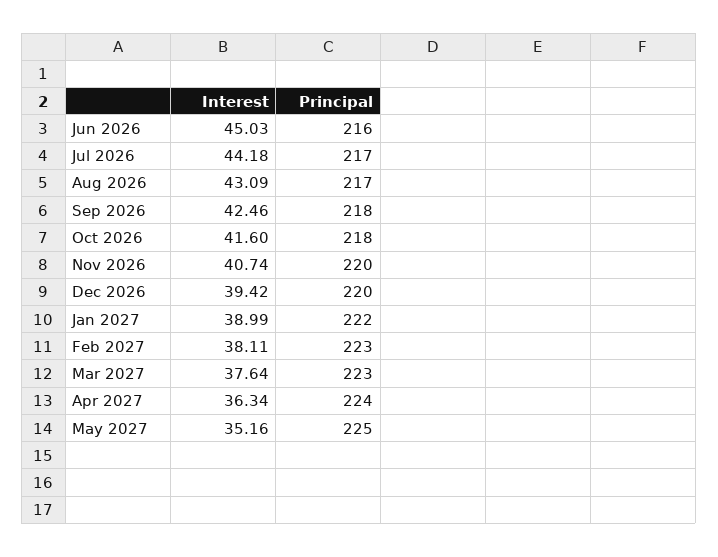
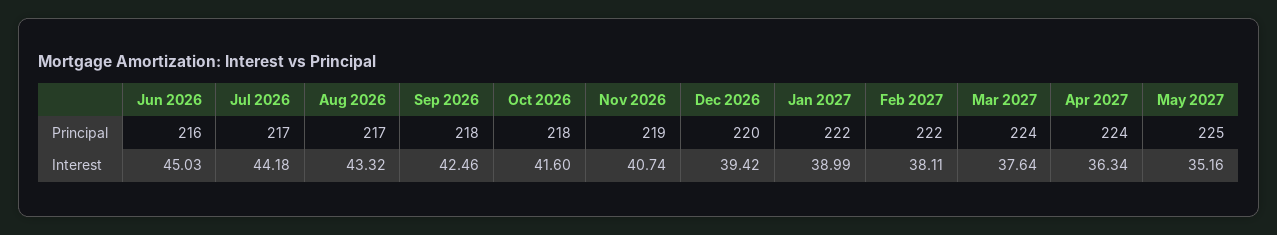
Interest, Aug 2026: 43.09 -> 43.32
Principal, Nov 2026: 220 -> 219
Principal, Feb 2027: 223 -> 222
Principal, Mar 2027: 223 -> 224

